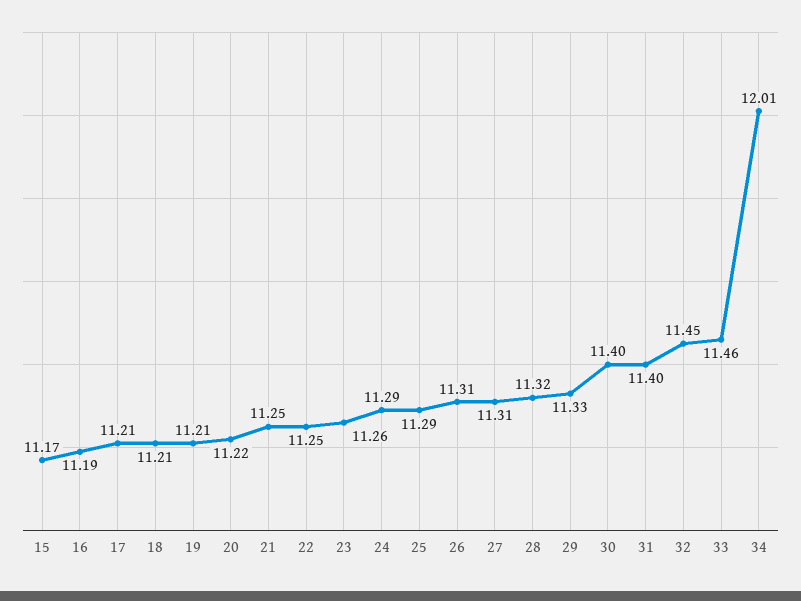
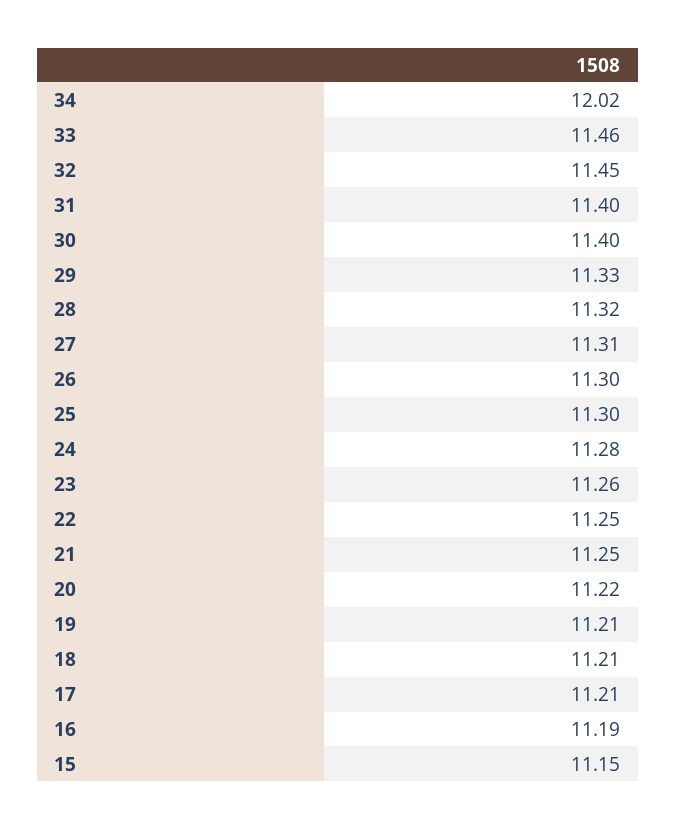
15: 11.17 -> 11.15
24: 11.29 -> 11.28
25: 11.29 -> 11.3
26: 11.31 -> 11.3
34: 12.01 -> 12.02

